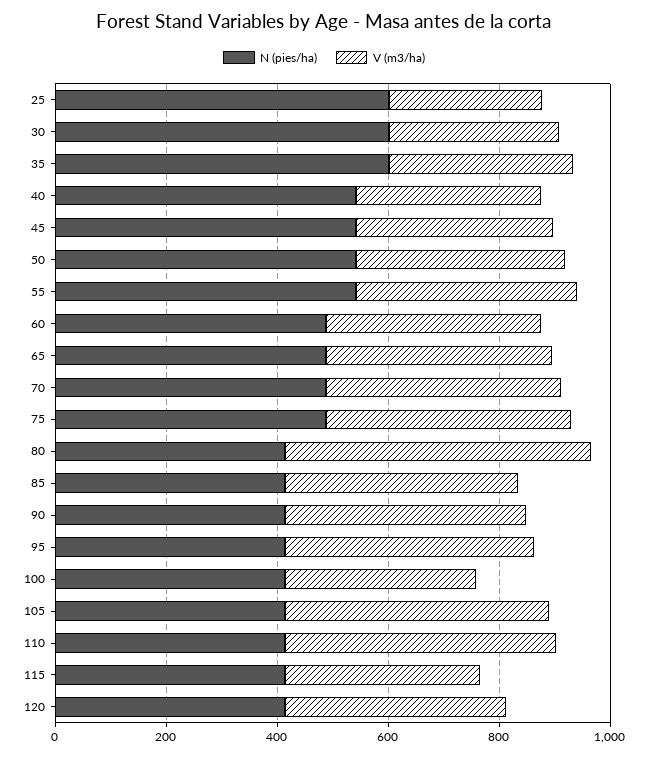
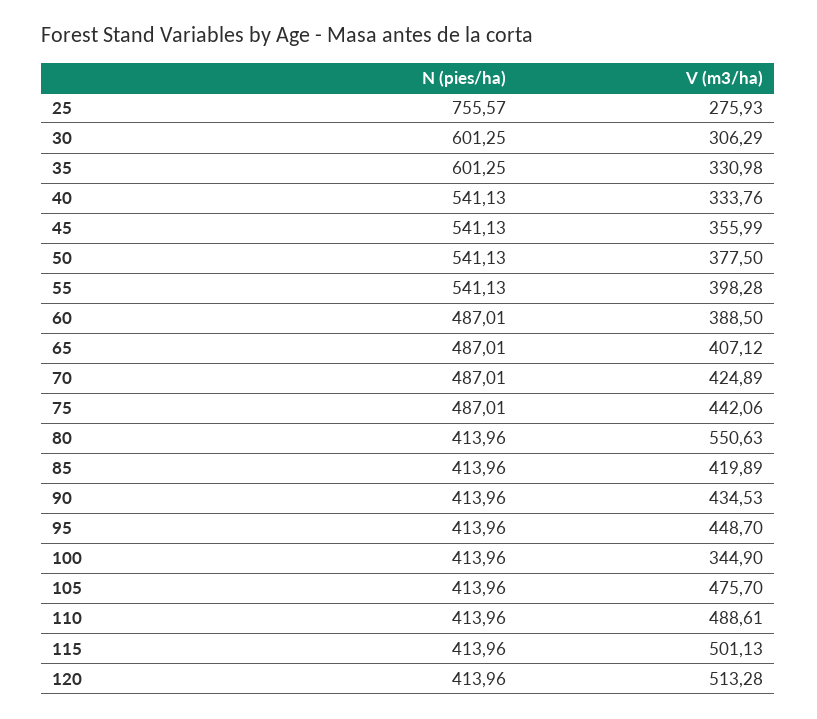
N (pies/ha), 25: 600 -> 755.57
V (m3/ha), 115: 350 -> 501.13
V (m3/ha), 120: 400 -> 513.28

